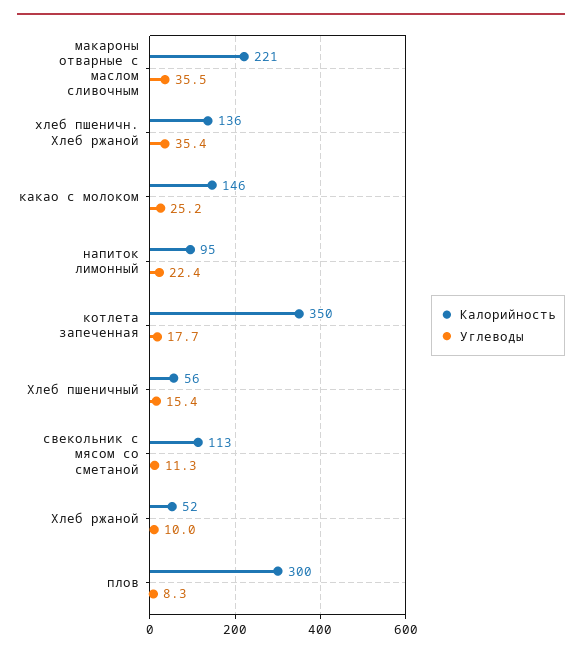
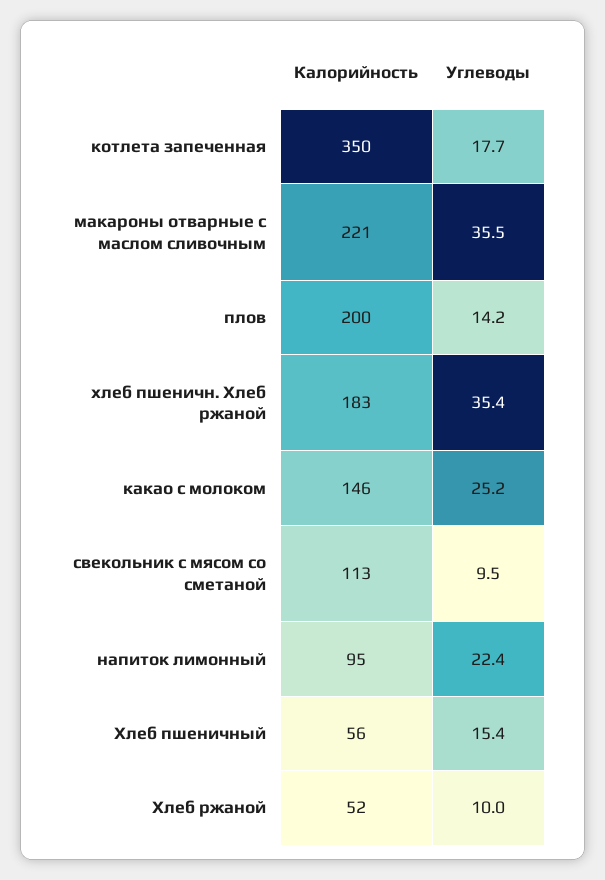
Калорийность, хлеб пшеничн. Хлеб ржаной: 136 -> 183
Углеводы, свекольник с мясом со сметаной: 11.3 -> 9.5
Калорийность, плов: 300 -> 200
Углеводы, плов: 8.3 -> 14.2

